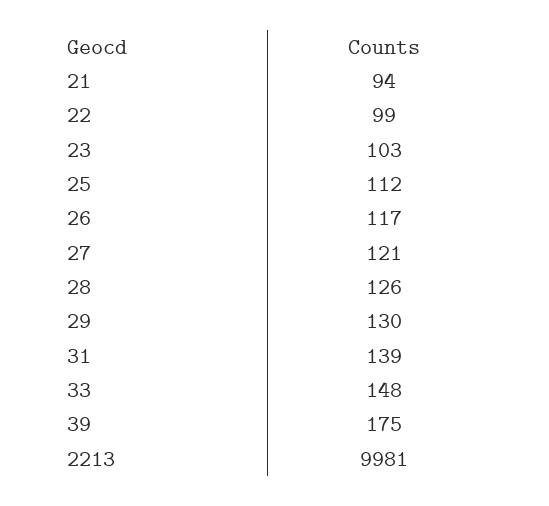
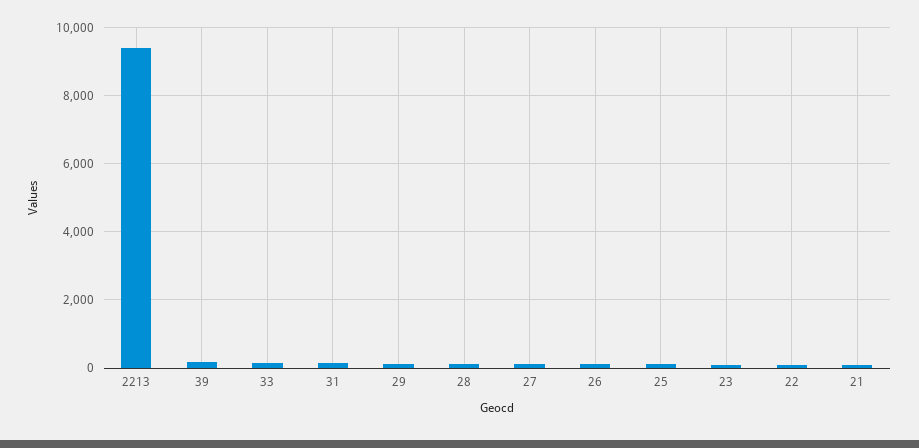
2213: 9981 -> 9400

